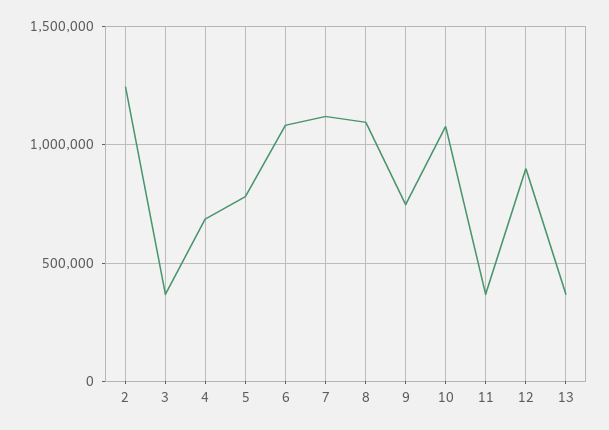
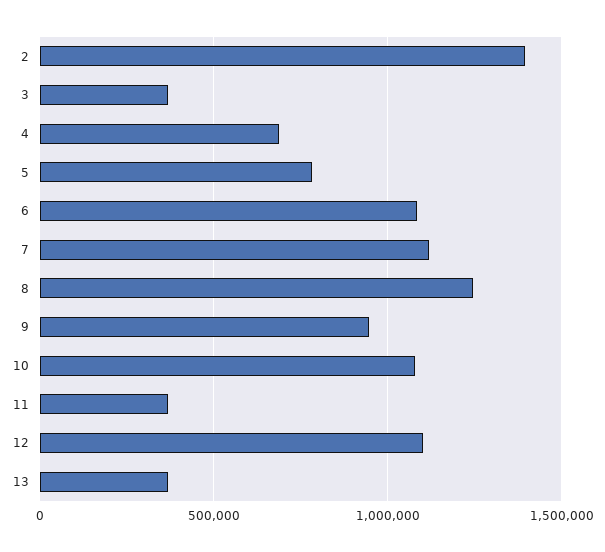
2: 1250000 -> 1400000
8: 1100000 -> 1250000
9: 750000 -> 950000
12: 900000 -> 1100000

